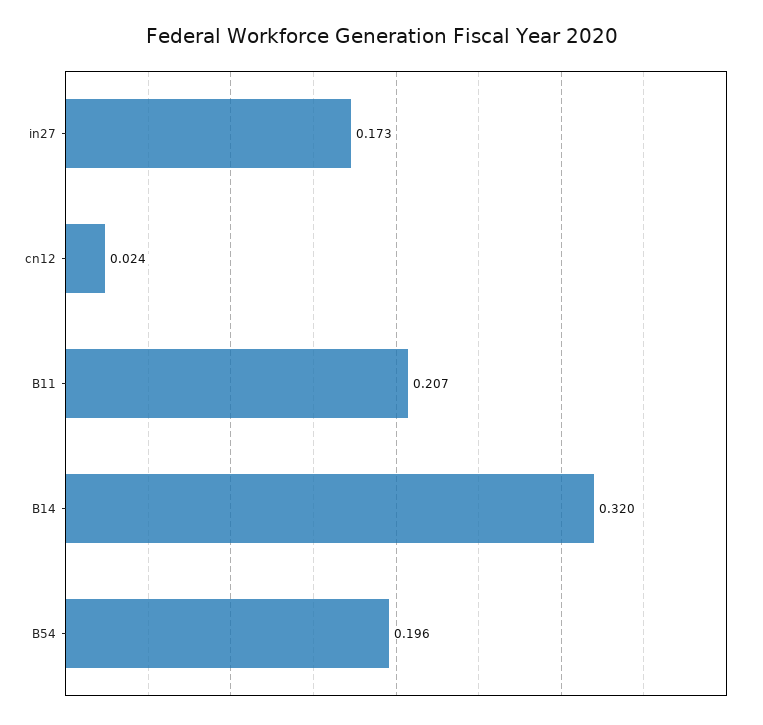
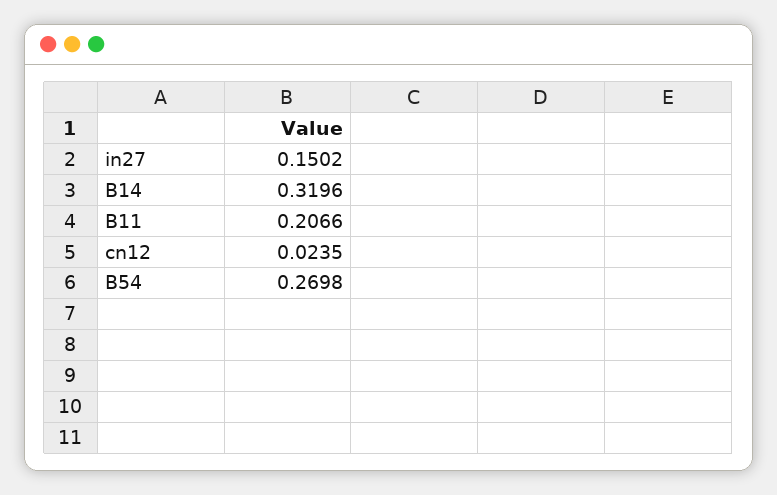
in27: 0.173 -> 0.1502
B54: 0.196 -> 0.2698

